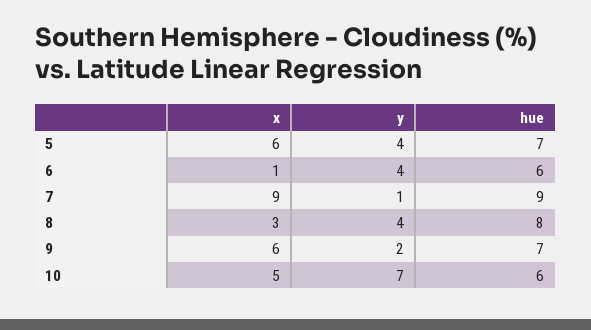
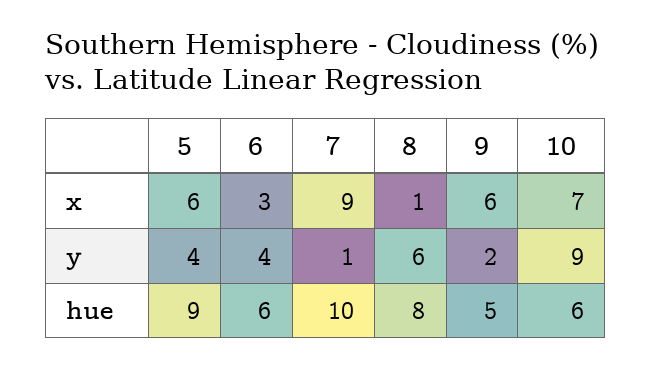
hue, 5: 7 -> 9
x, 6: 1 -> 3
hue, 7: 9 -> 10
x, 8: 3 -> 1
y, 8: 4 -> 6
hue, 9: 7 -> 5
x, 10: 5 -> 7
y, 10: 7 -> 9

